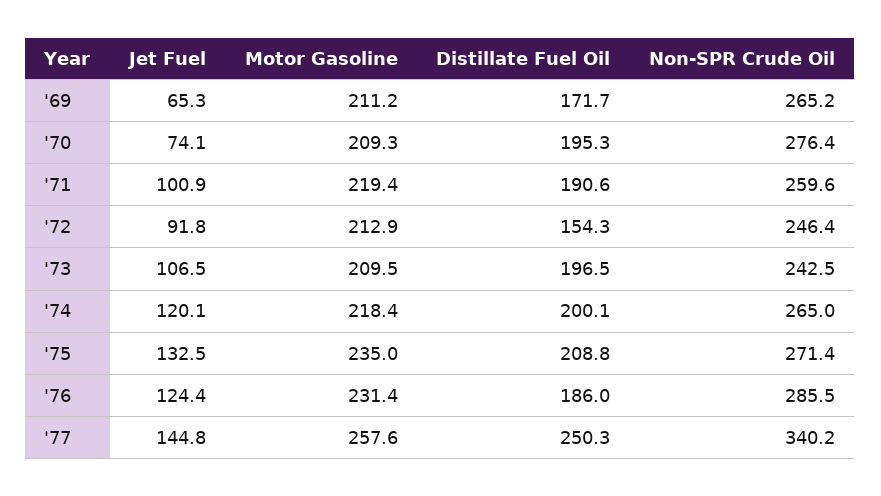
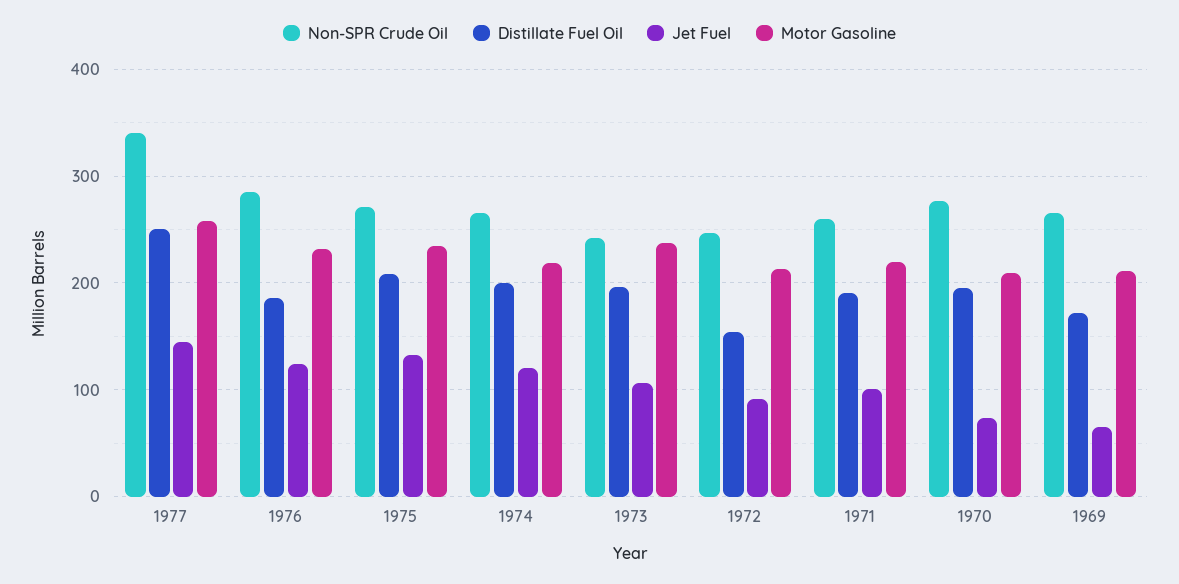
Motor Gasoline, '73: 209.5 -> 240

